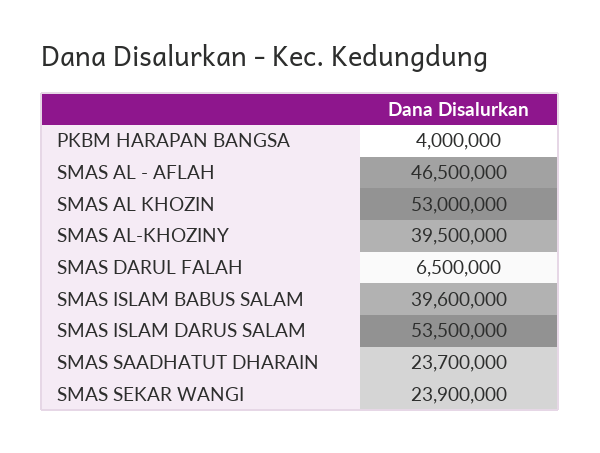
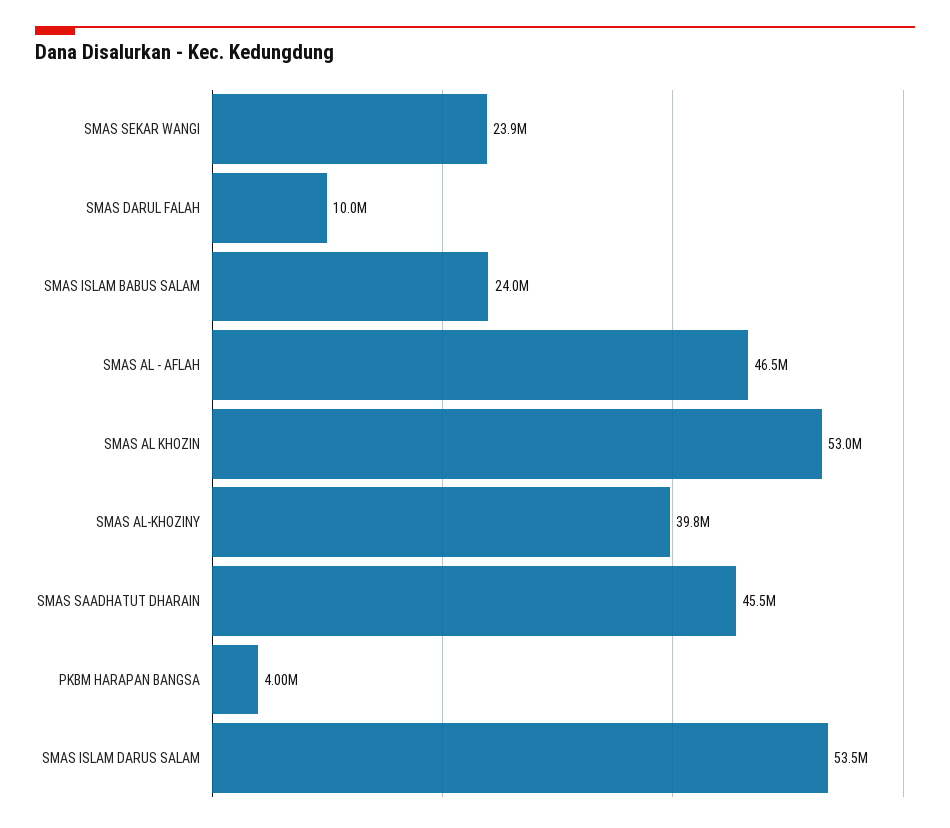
SMAS AL-KHOZINY: 39500000 -> 39800000
SMAS DARUL FALAH: 6500000 -> 10000000
SMAS ISLAM BABUS SALAM: 39600000 -> 24000000
SMAS SAADHATUT DHARAIN: 23700000 -> 45500000

